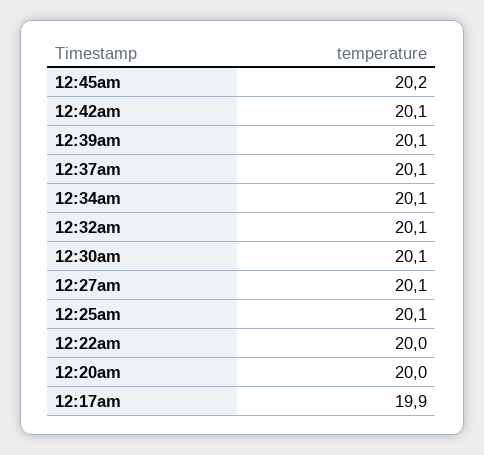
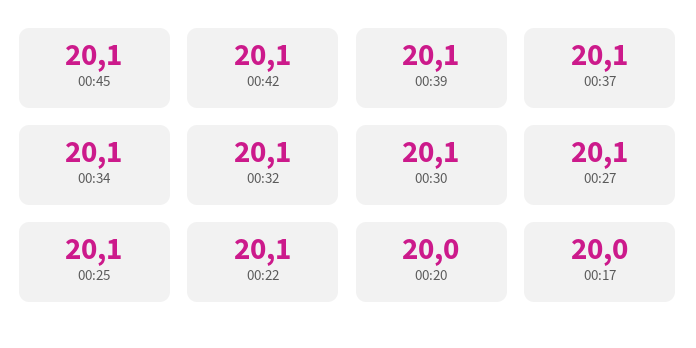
12:45am: 20.2 -> 20.1
12:22am: 20 -> 20.1
12:17am: 19.9 -> 20

